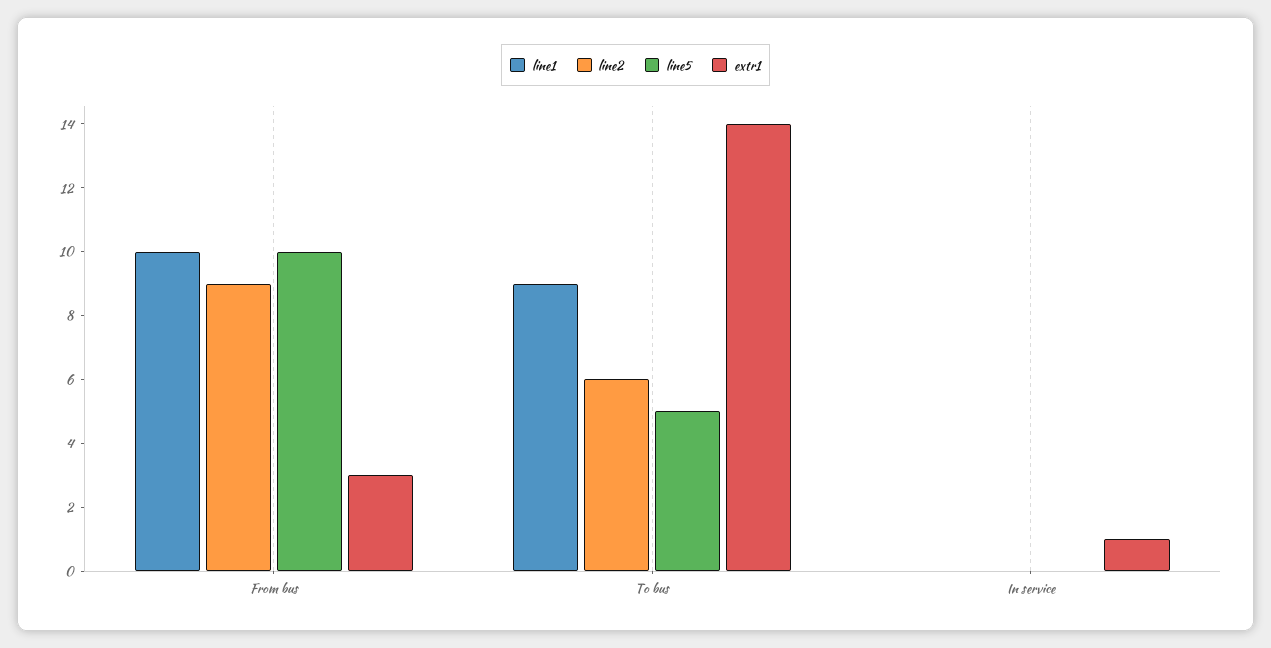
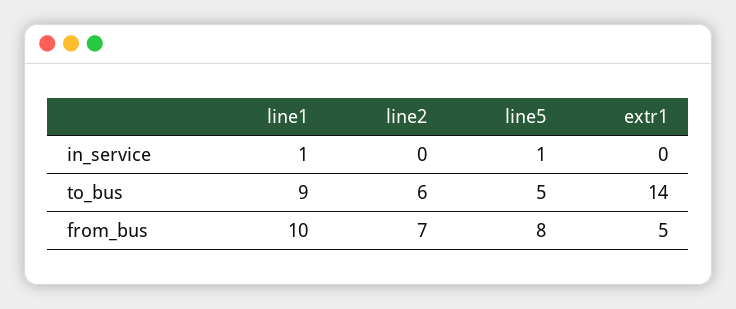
line2, From bus: 9 -> 7
line5, From bus: 10 -> 8
extr1, From bus: 3 -> 5
line1, In service: 0 -> 1
line5, In service: 0 -> 1
extr1, In service: 1 -> 0

